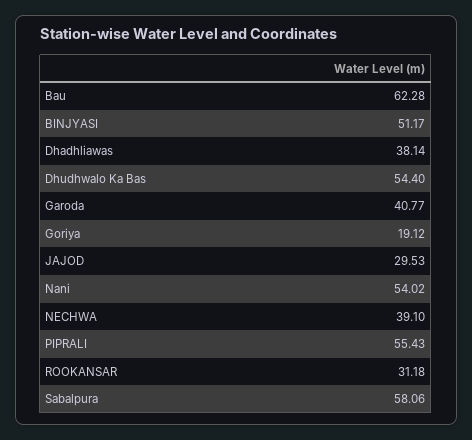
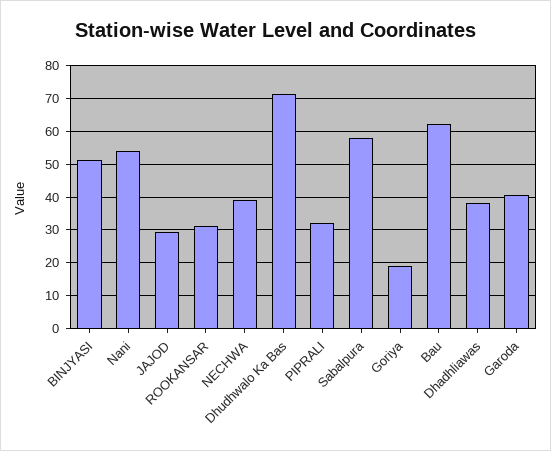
Dhudhwalo Ka Bas: 54.4 -> 72
PIPRALI: 55.43 -> 32

